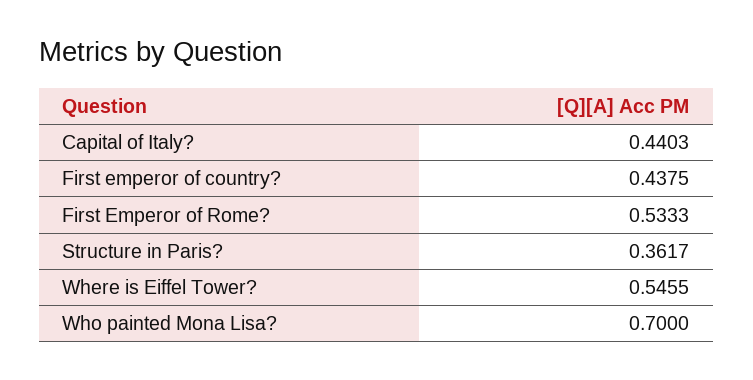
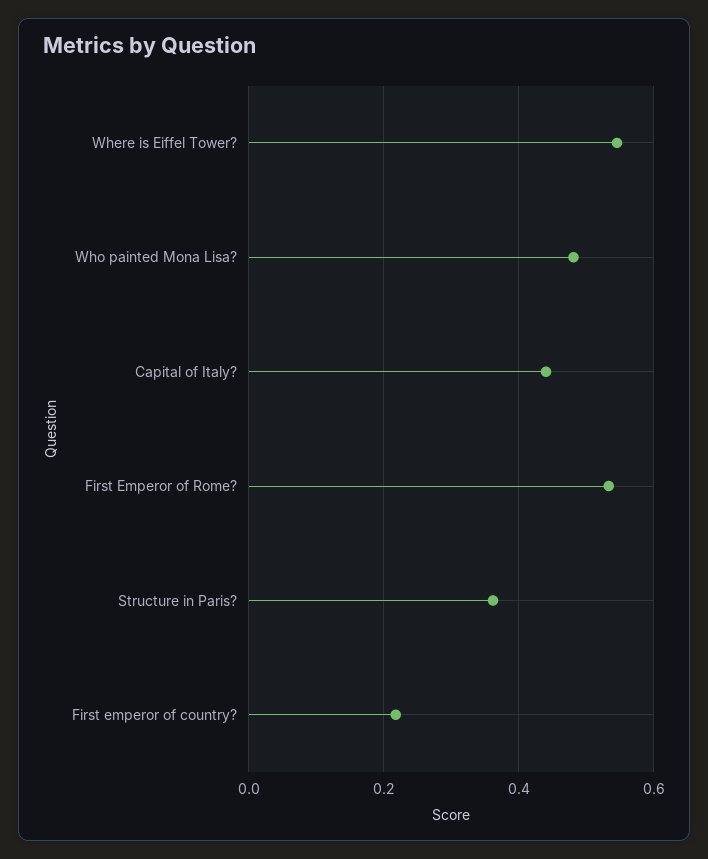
First emperor of country?: 0.4375 -> 0.22
Who painted Mona Lisa?: 0.7 -> 0.48

